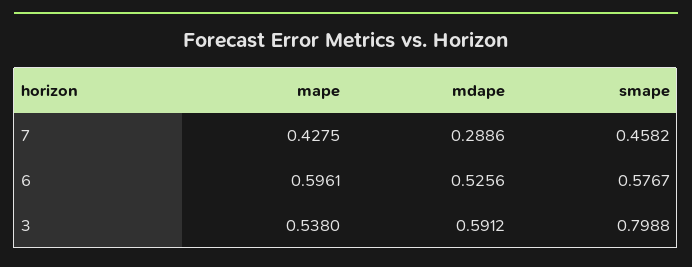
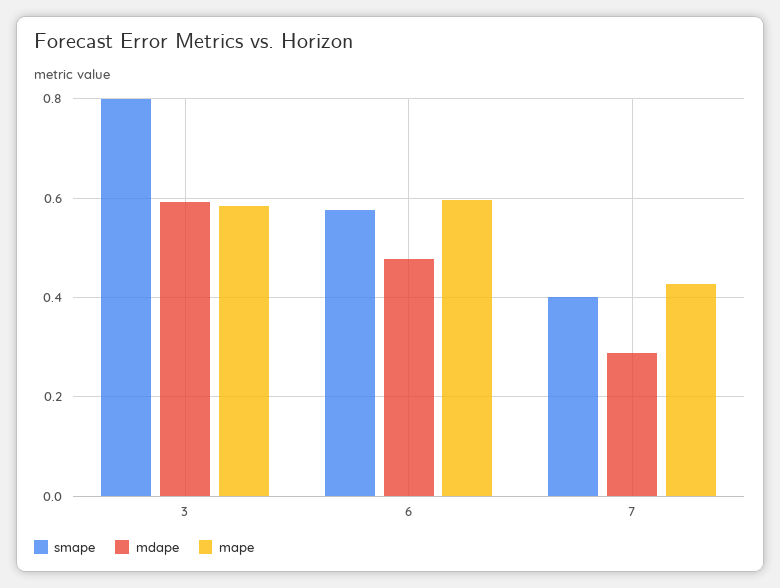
smape, 7: 0.4582 -> 0.4
mdape, 6: 0.5256 -> 0.48
mape, 3: 0.538 -> 0.58

